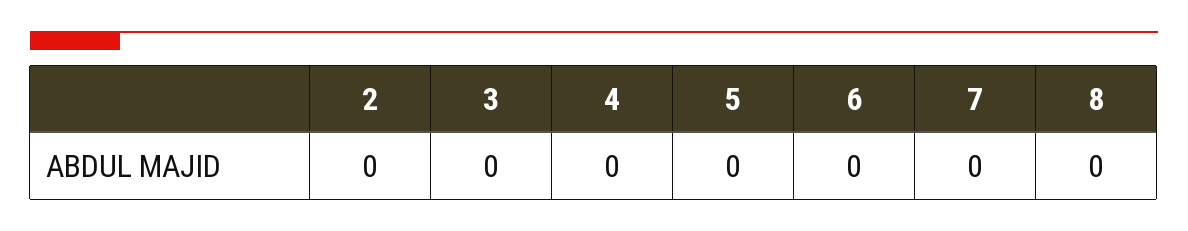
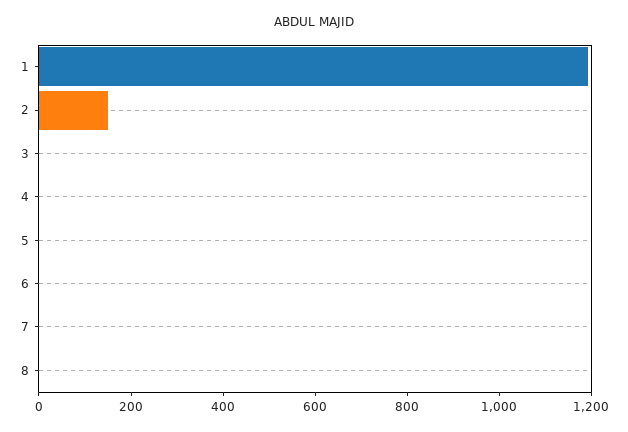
2: 0 -> 150
1: none -> 1200

